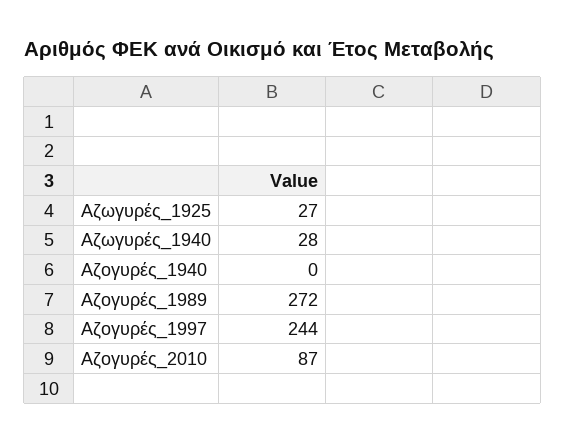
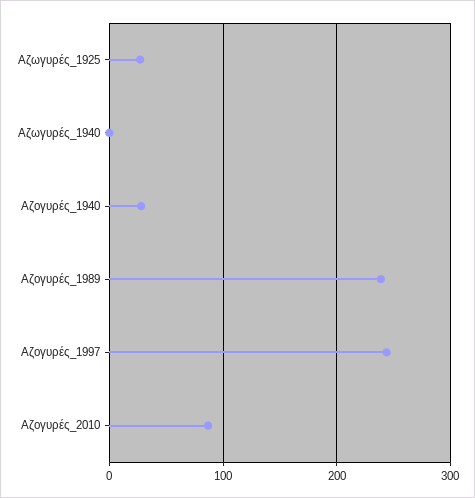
Αζωγυρές_1940: 28 -> 0
Αζογυρές_1940: 0 -> 30
Αζογυρές_1989: 272 -> 240

